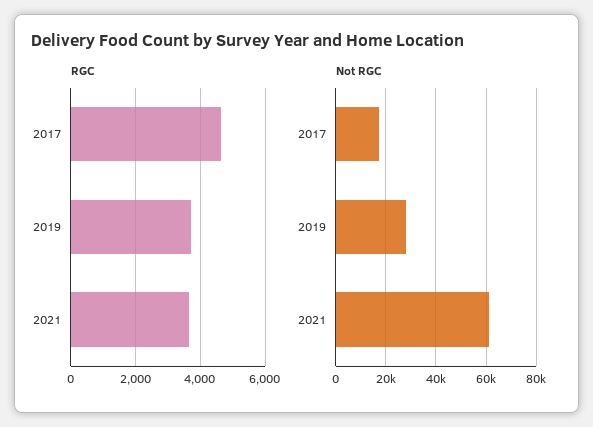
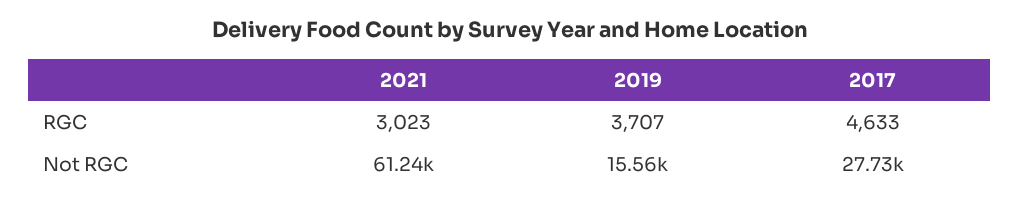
RGC, 2021: 3600 -> 3023
Not RGC, 2017: 17500 -> 27730
Not RGC, 2019: 27500 -> 15560

